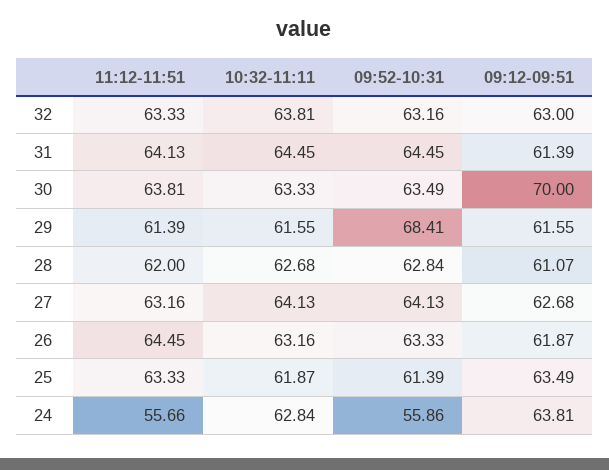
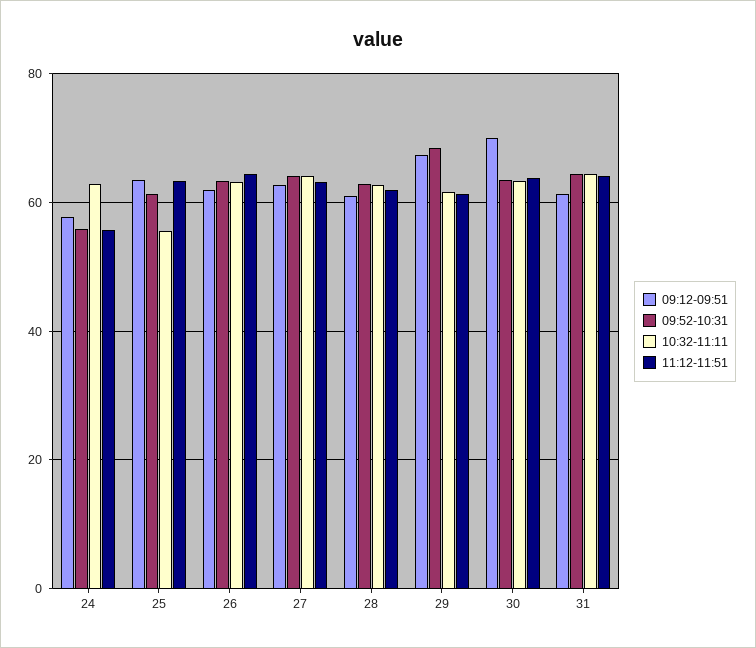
11:12-11:51, 32: 63.33 -> none
10:32-11:11, 32: 63.81 -> none
09:52-10:31, 32: 63.16 -> none
09:12-09:51, 32: 63 -> none
09:12-09:51, 29: 61.55 -> 68
10:32-11:11, 25: 61.87 -> 56
09:12-09:51, 24: 63.81 -> 58

